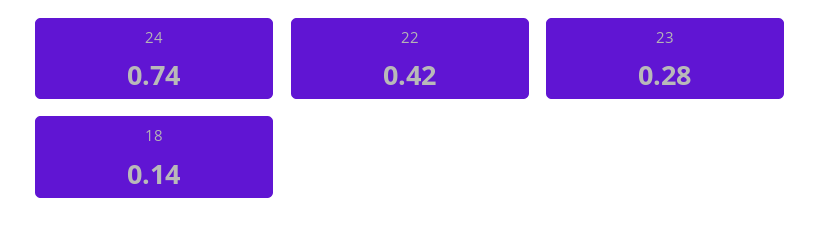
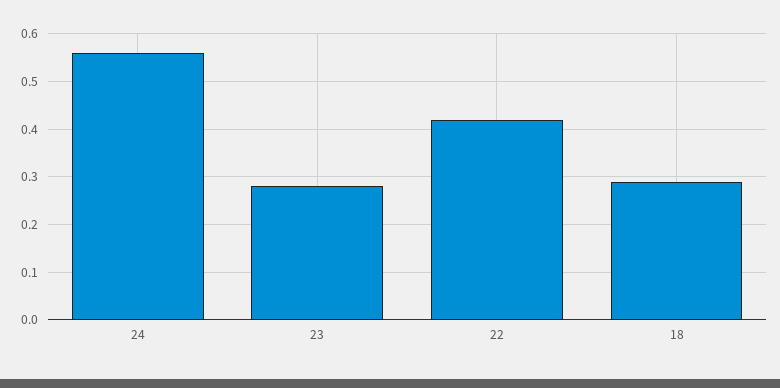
24: 0.74 -> 0.55
18: 0.14 -> 0.3

